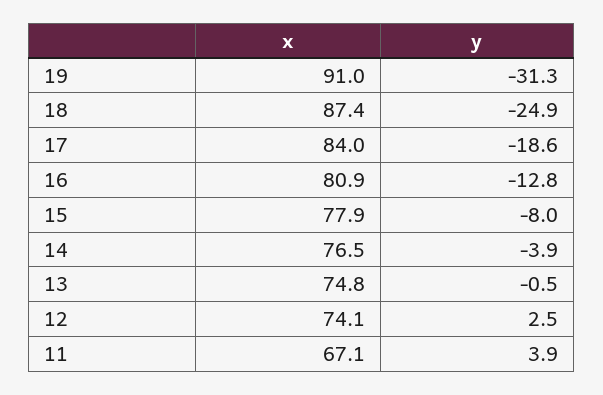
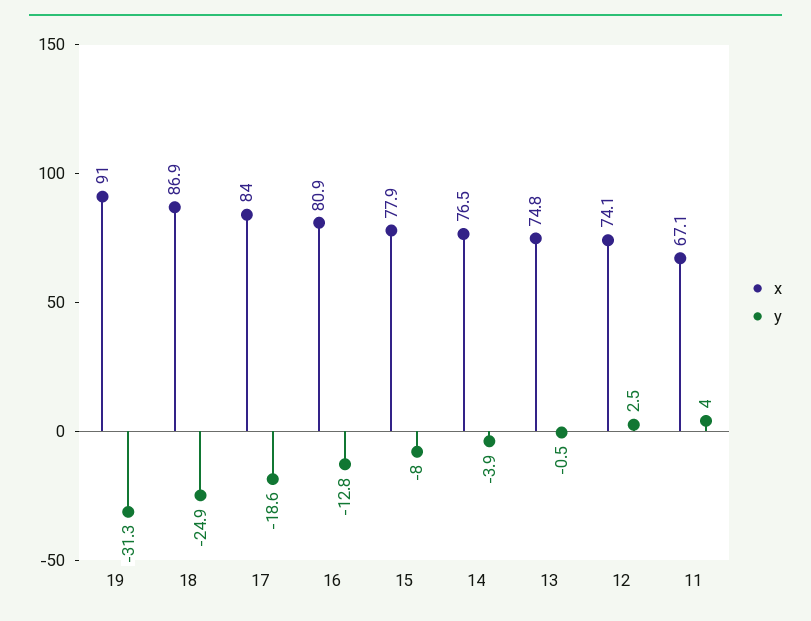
x, 18: 87.4 -> 86.9
y, 11: 3.9 -> 4

